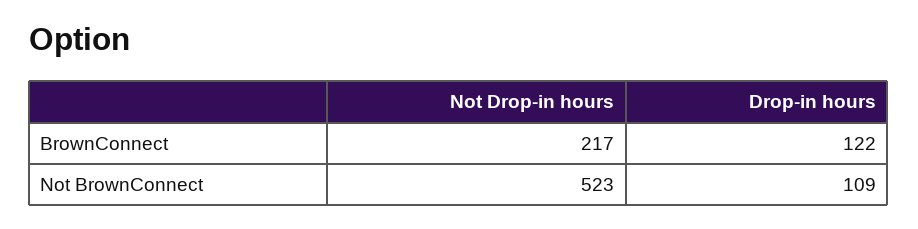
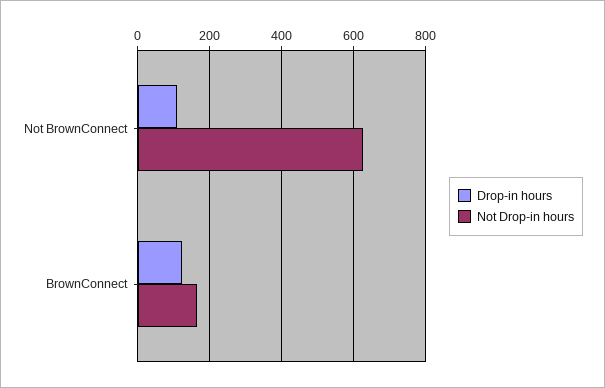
Not Drop-in hours, BrownConnect: 217 -> 160
Not Drop-in hours, Not BrownConnect: 523 -> 620

